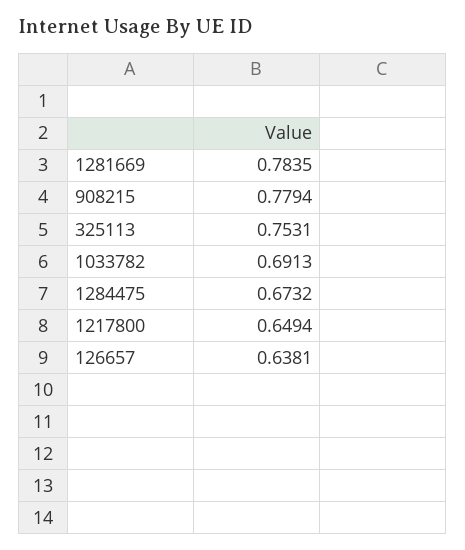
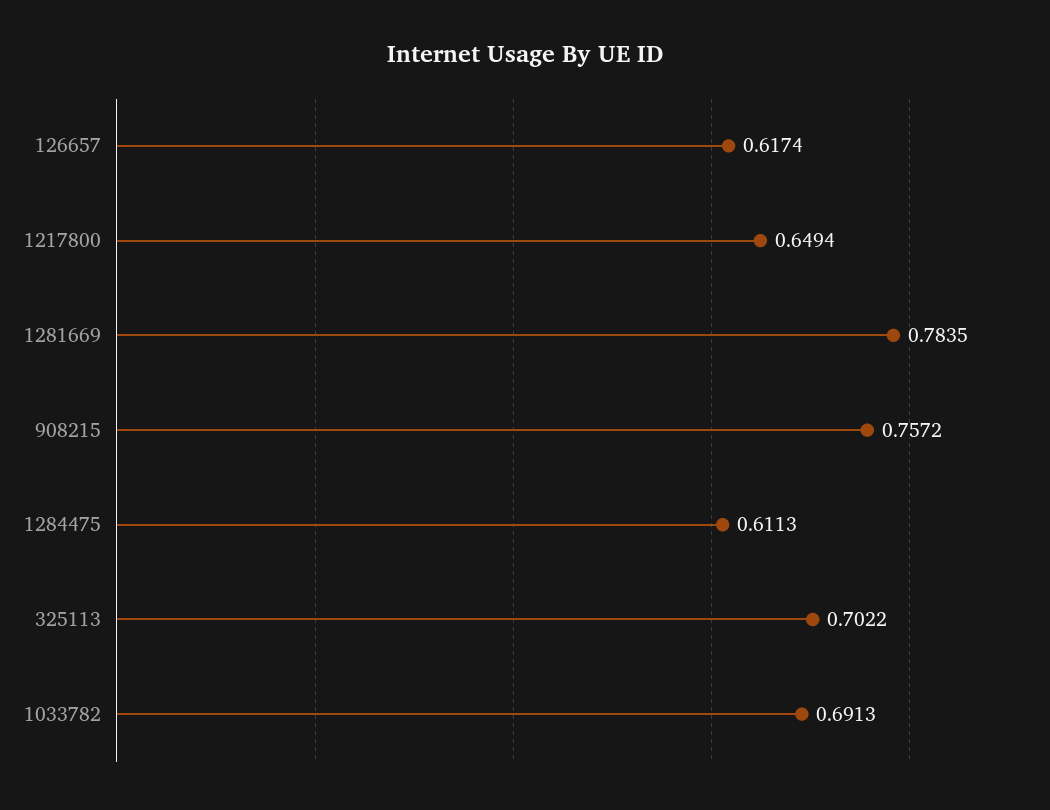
908215: 0.7794 -> 0.7572
325113: 0.7531 -> 0.7022
1284475: 0.6732 -> 0.6113
126657: 0.6381 -> 0.6174

